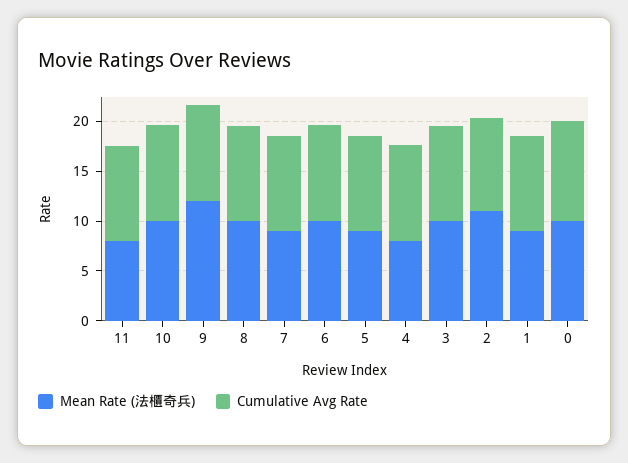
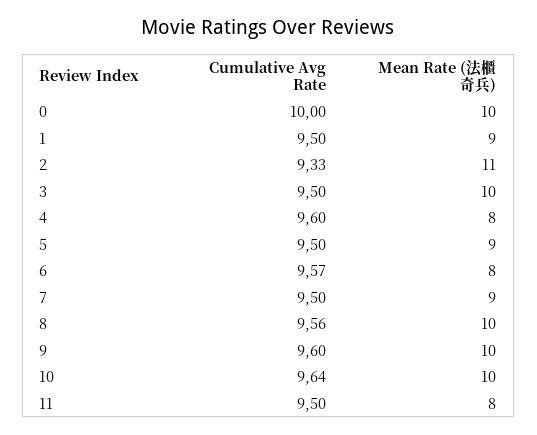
Mean Rate (法櫃奇兵), 9: 12 -> 10
Mean Rate (法櫃奇兵), 6: 10 -> 8

